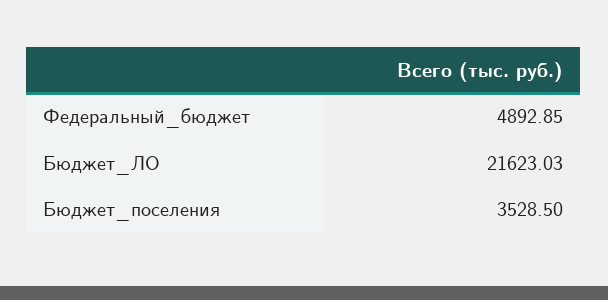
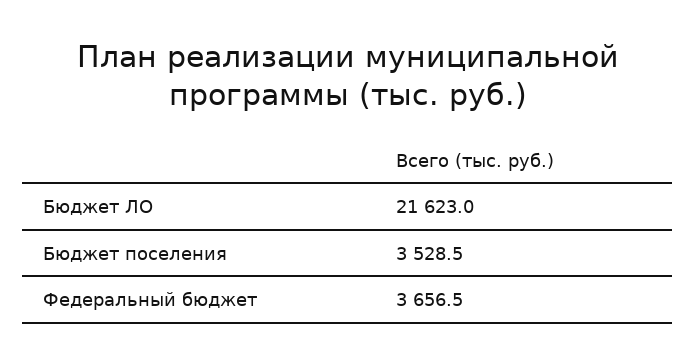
Федеральный_бюджет: 4892.85 -> 3656.5

